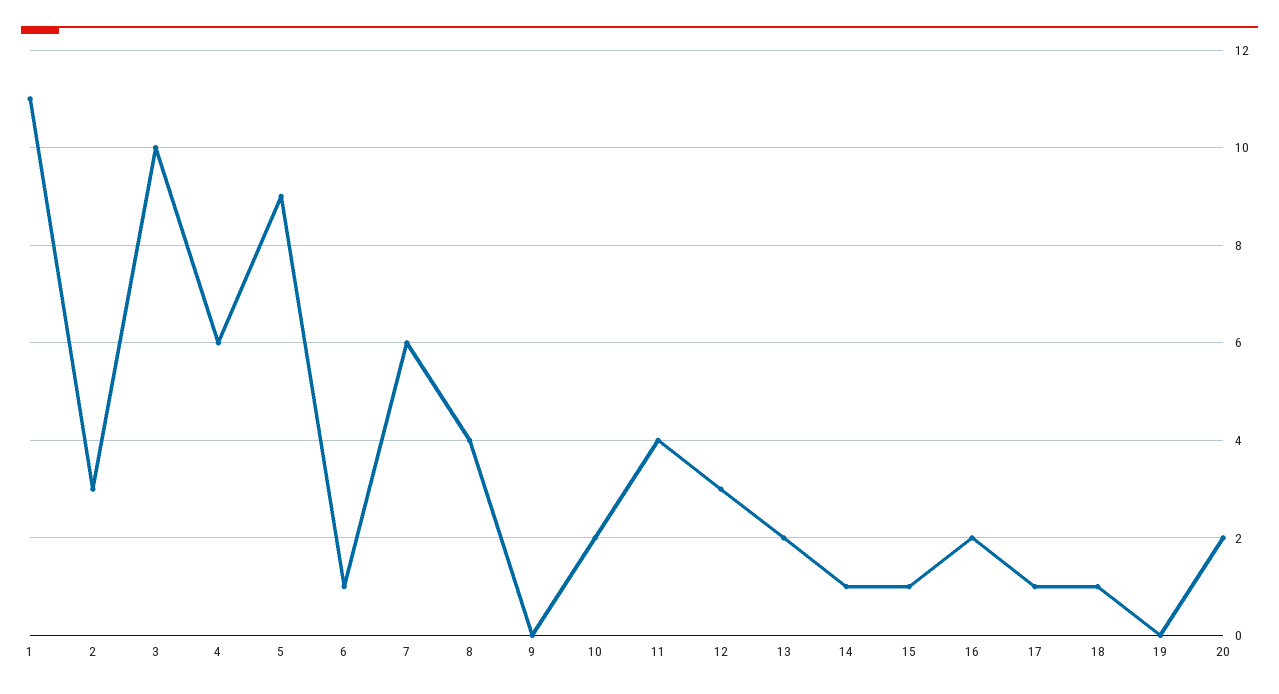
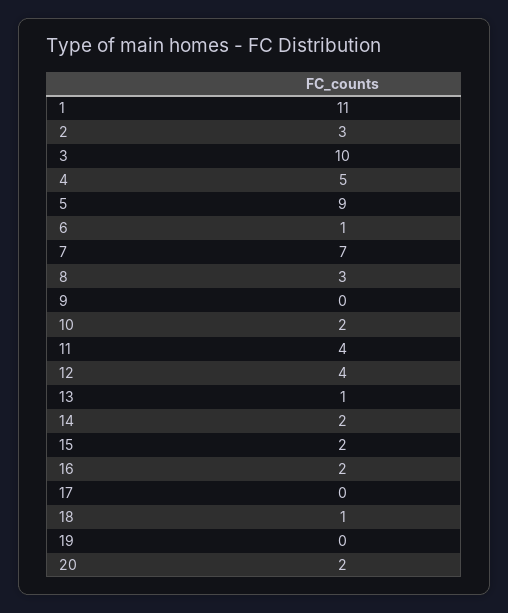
4: 6 -> 5
7: 6 -> 7
8: 4 -> 3
12: 3 -> 4
13: 2 -> 1
14: 1 -> 2
15: 1 -> 2
17: 1 -> 0

